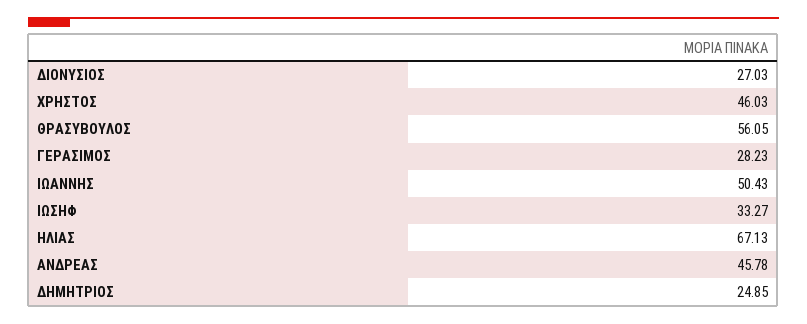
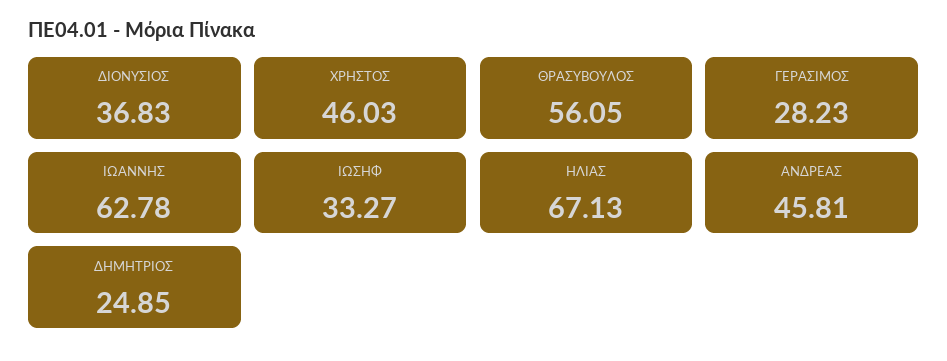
ΔΙΟΝΥΣΙΟΣ: 27.03 -> 36.83
ΙΩΑΝΝΗΣ: 50.43 -> 62.78
ΑΝΔΡΕΑΣ: 45.78 -> 45.81

